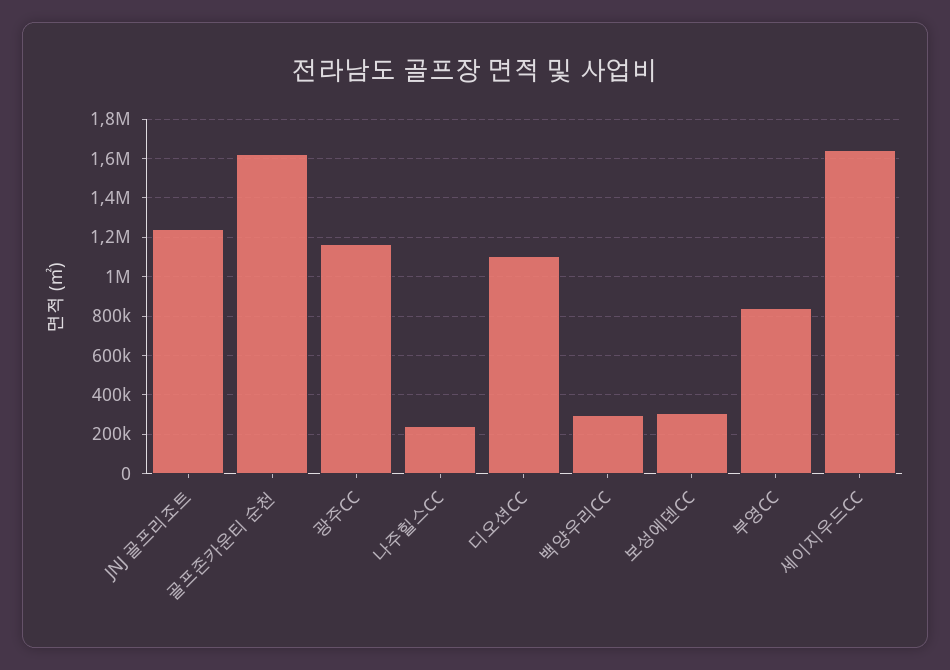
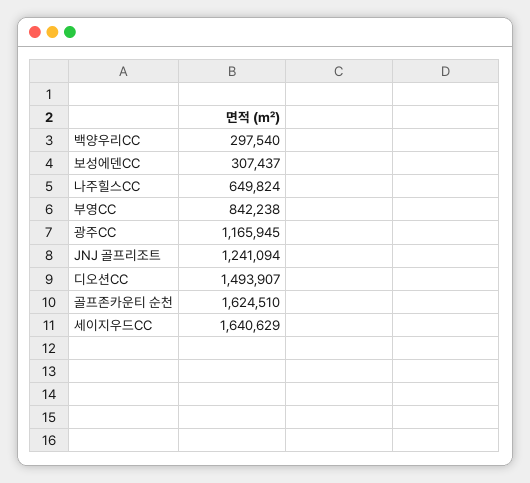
나주힐스CC: 250000 -> 649824
디오션CC: 1100000 -> 1493907

